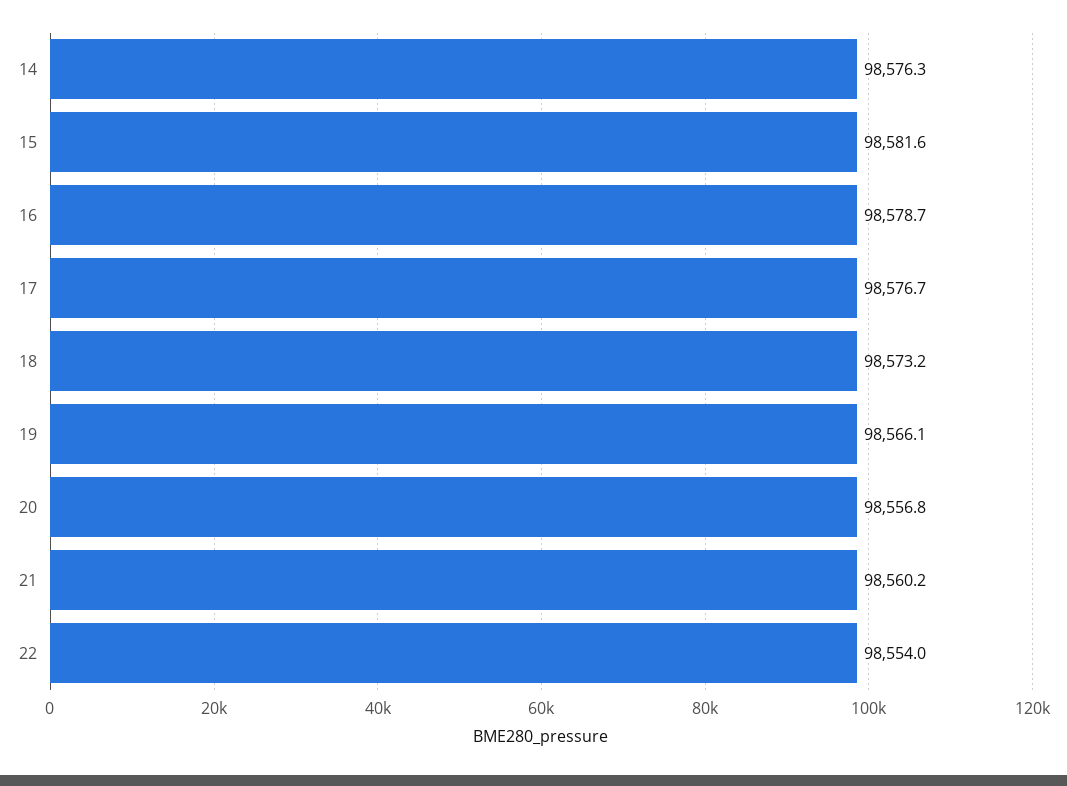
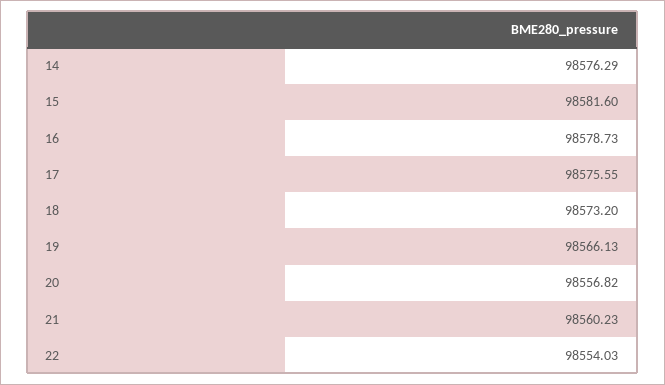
17: 98576.7 -> 98575.55

